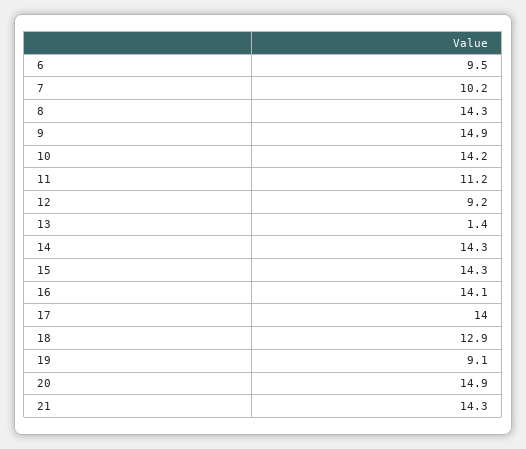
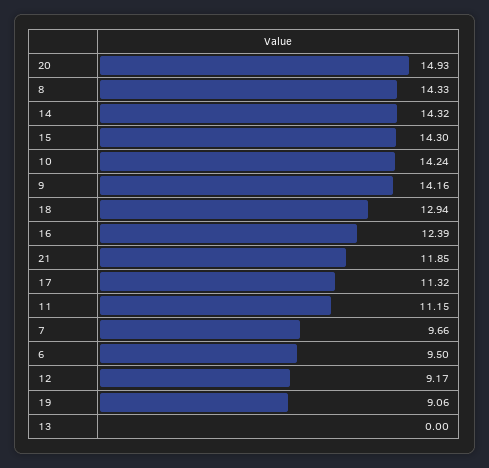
7: 10.2 -> 9.66
9: 14.9 -> 14.16
13: 1.4 -> 0
16: 14.1 -> 12.39
17: 14 -> 11.32
21: 14.3 -> 11.85

